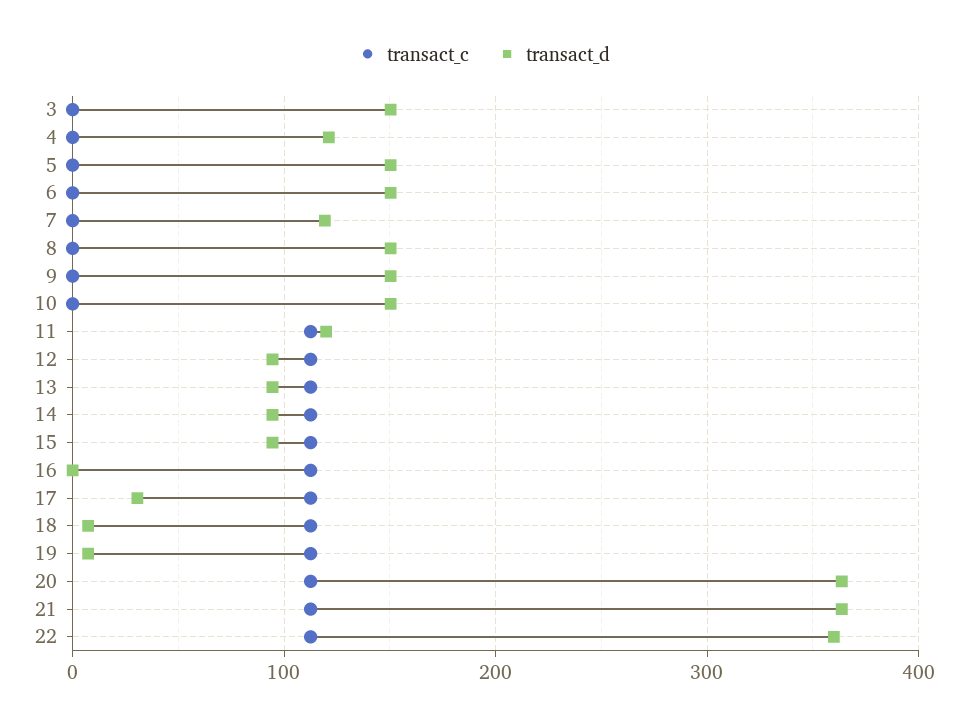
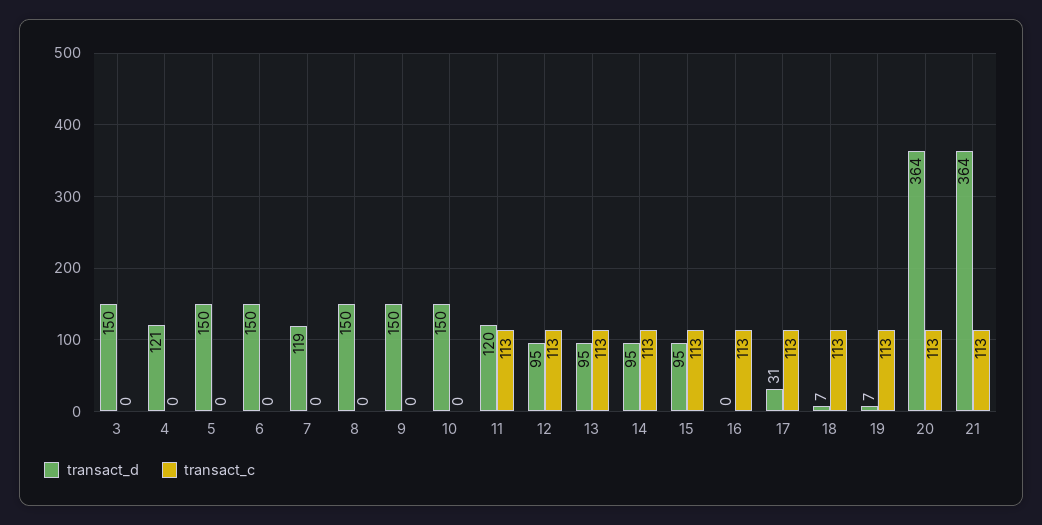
transact_c, 22: 110 -> none
transact_d, 22: 360 -> none

